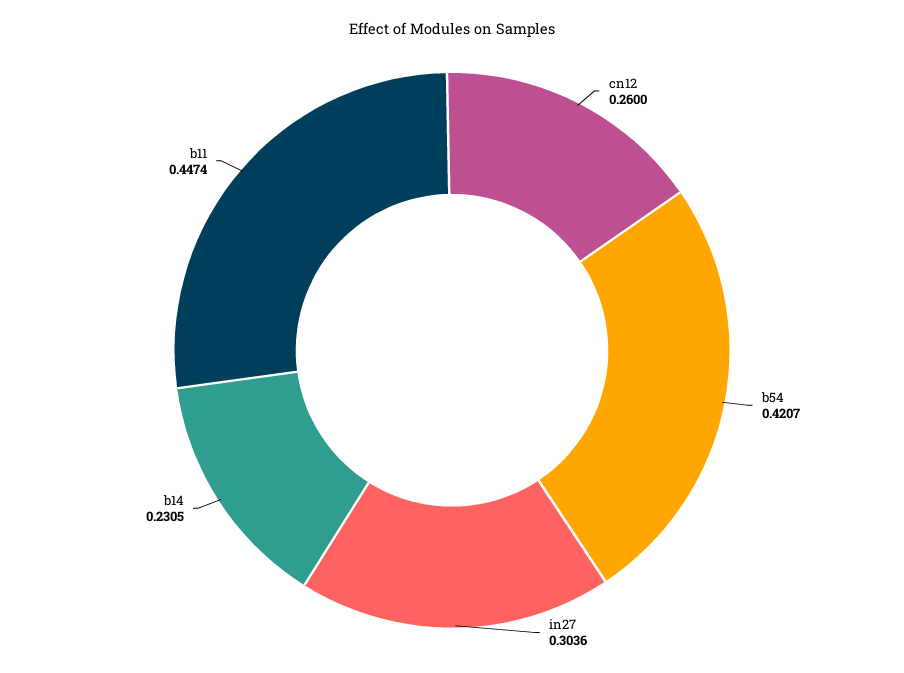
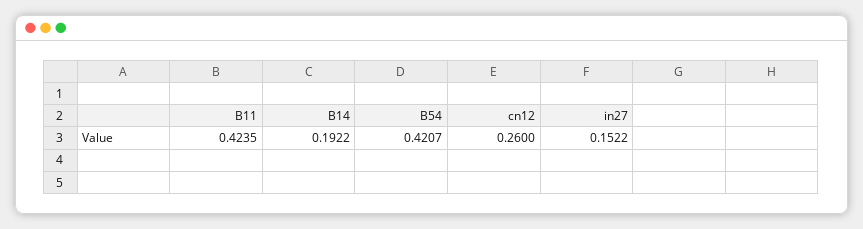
in27: 0.3036 -> 0.1522
b14: 0.2305 -> 0.1922
b11: 0.4474 -> 0.4235

